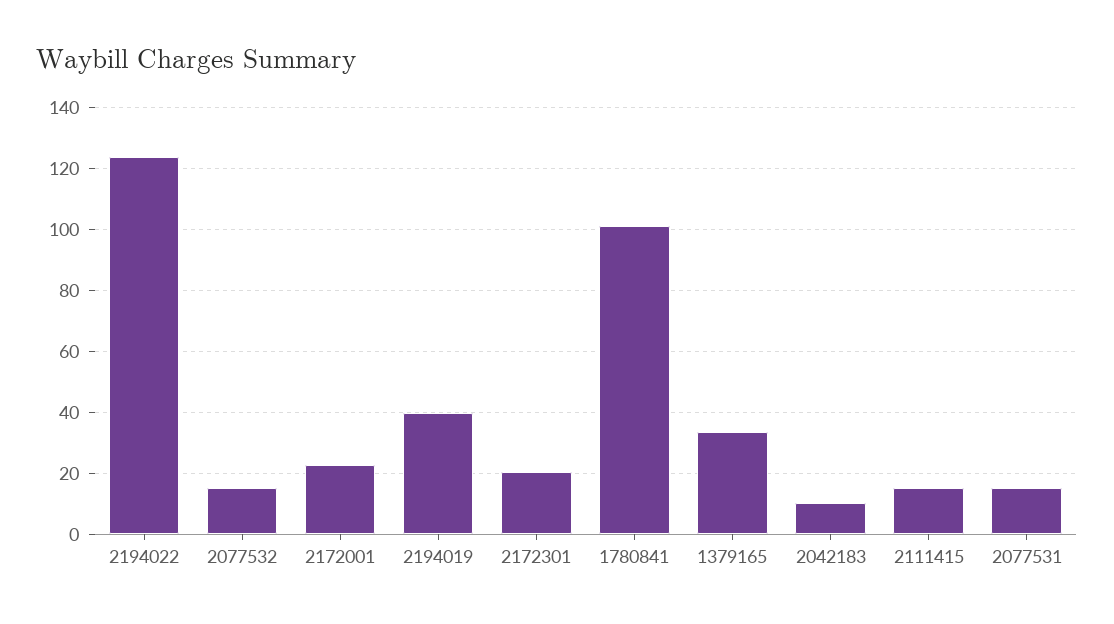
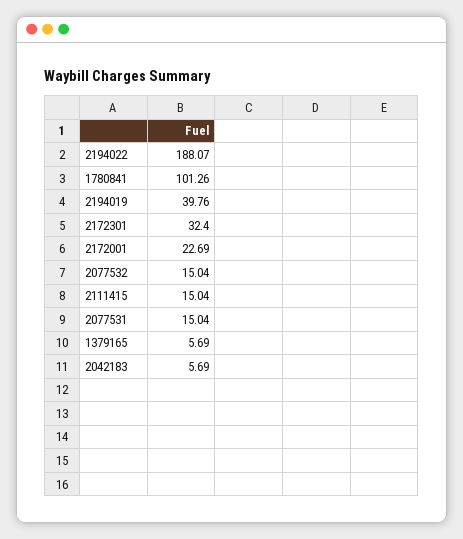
2194022: 124 -> 188.07
2172301: 20 -> 32.4
1379165: 34 -> 5.69
2042183: 10 -> 5.69

